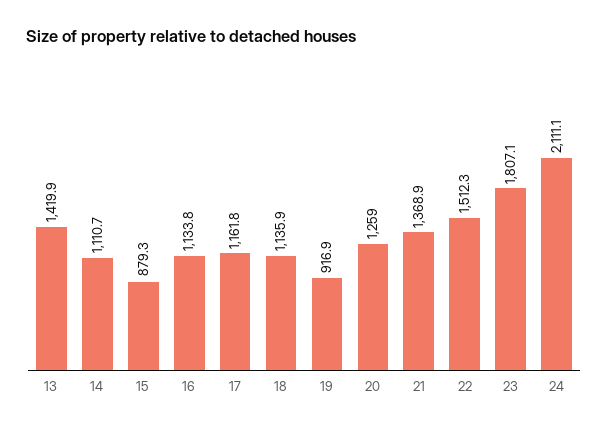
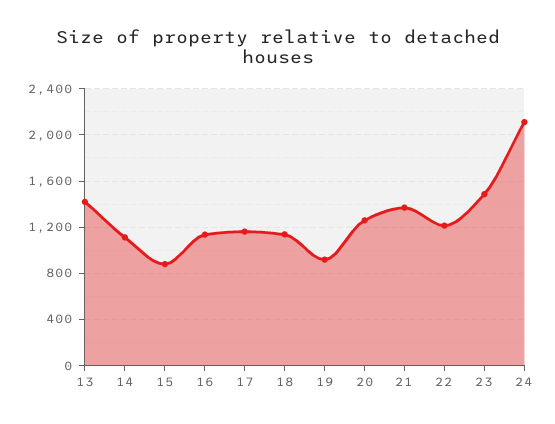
22: 1512.3 -> 1200
23: 1807.1 -> 1500

